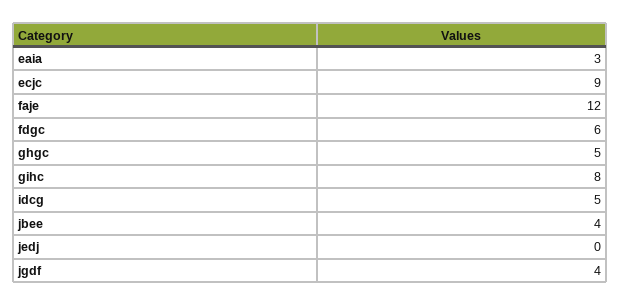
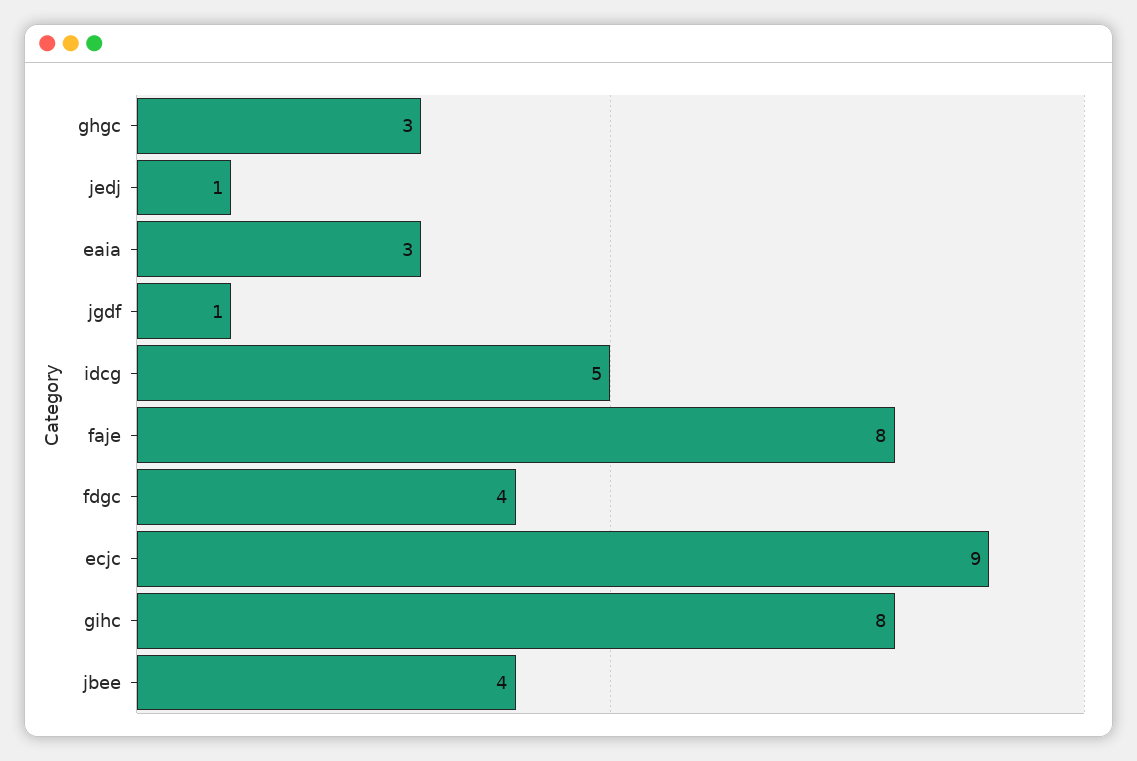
faje: 12 -> 8
fdgc: 6 -> 4
ghgc: 5 -> 3
jedj: 0 -> 1
jgdf: 4 -> 1

